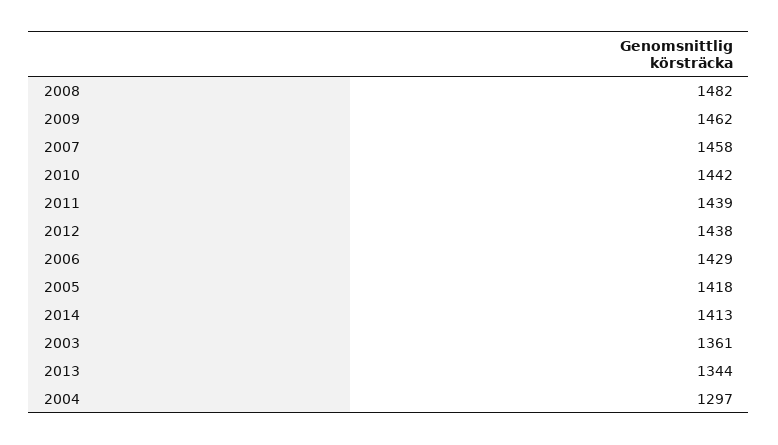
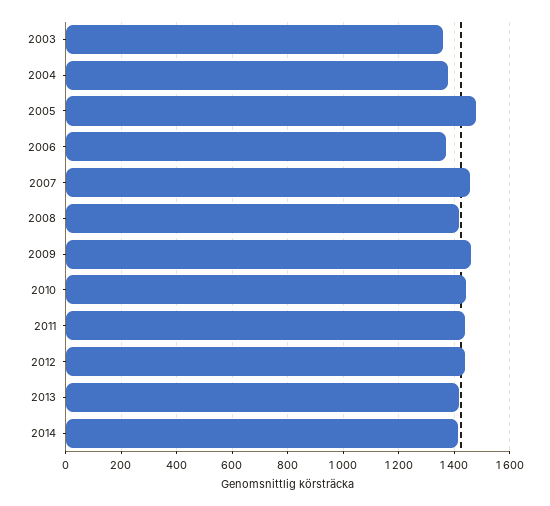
2008: 1482 -> 1425
2006: 1429 -> 1375
2005: 1418 -> 1475
2013: 1344 -> 1425
2004: 1297 -> 1375

